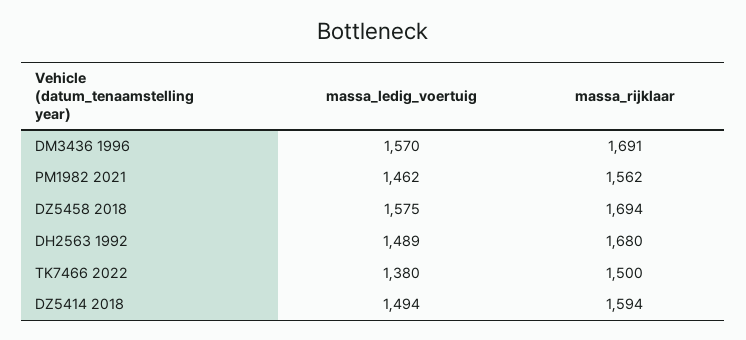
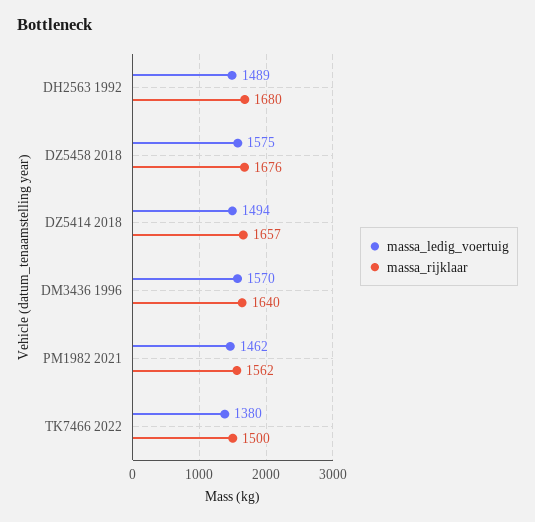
massa_rijklaar, DM3436 1996: 1691 -> 1640
massa_rijklaar, DZ5458 2018: 1694 -> 1676
massa_rijklaar, DZ5414 2018: 1594 -> 1657

